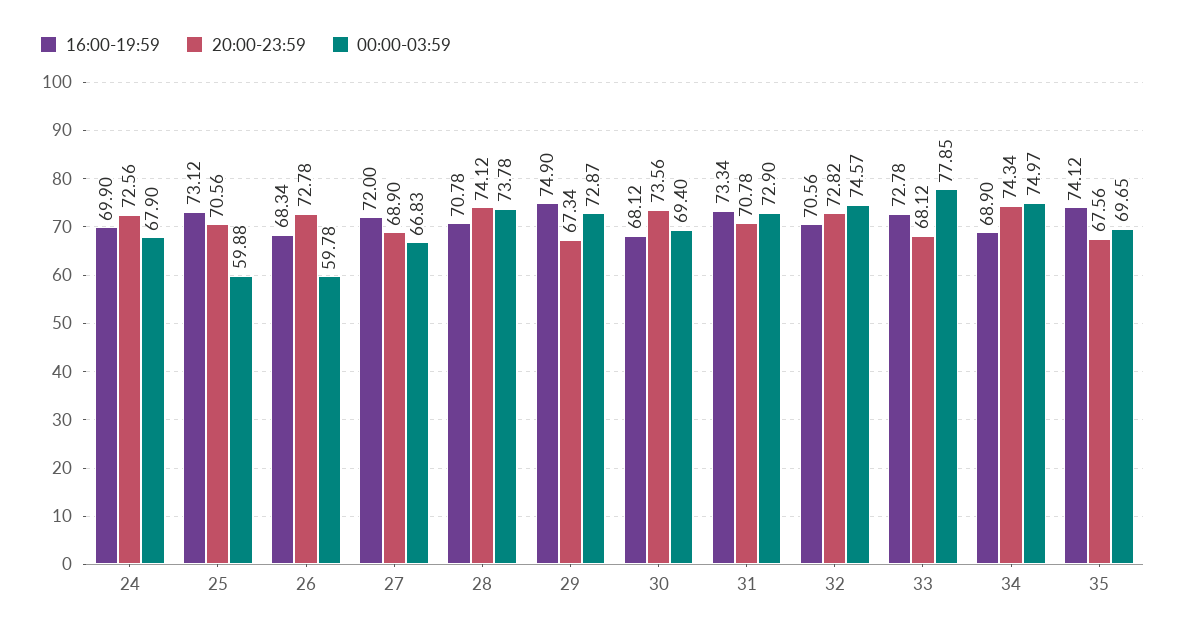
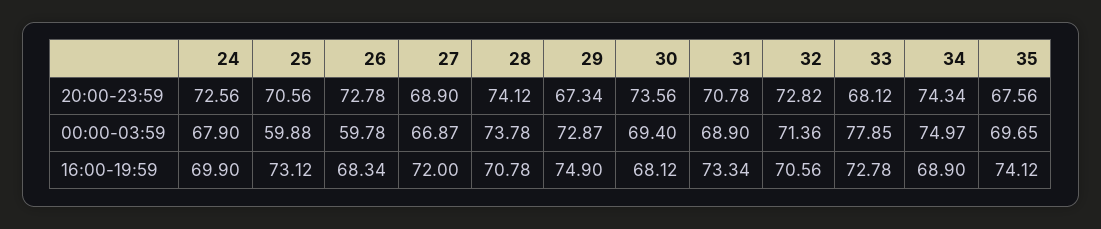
00:00-03:59, 27: 66.83 -> 66.87
00:00-03:59, 31: 72.9 -> 68.9
00:00-03:59, 32: 74.57 -> 71.36

